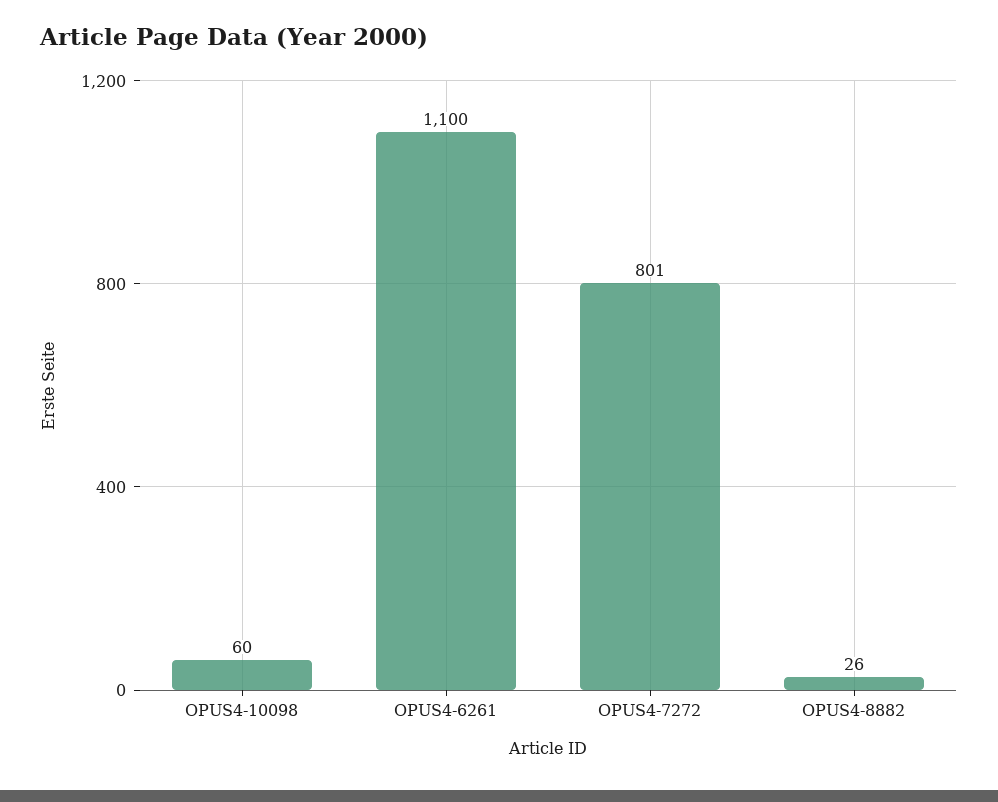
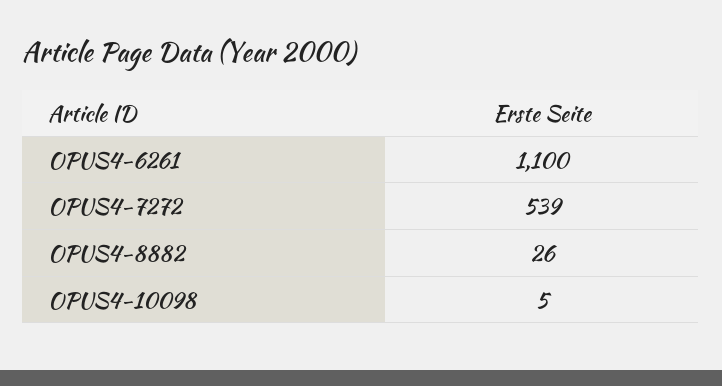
OPUS4-10098: 60 -> 5
OPUS4-7272: 801 -> 539

